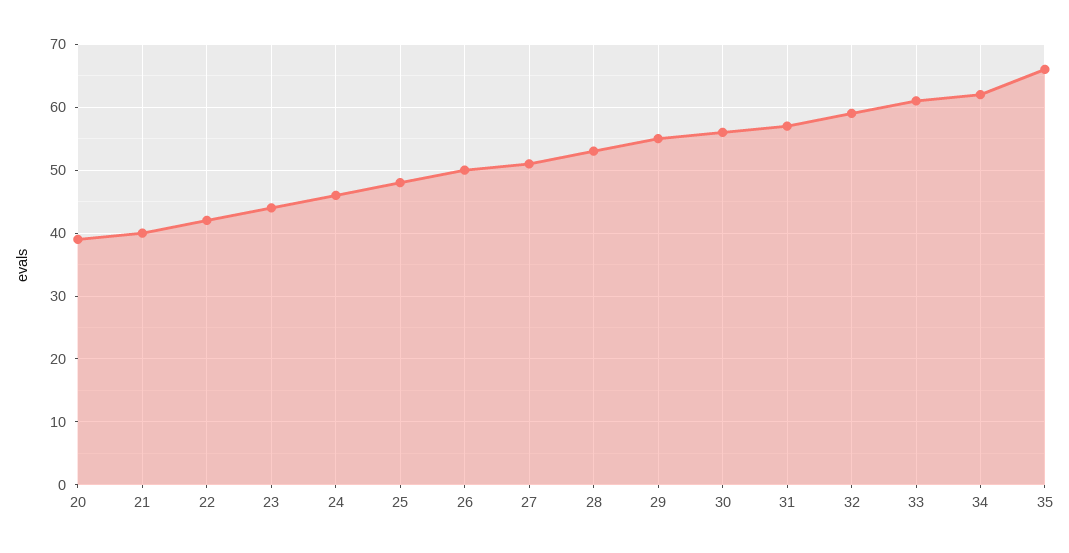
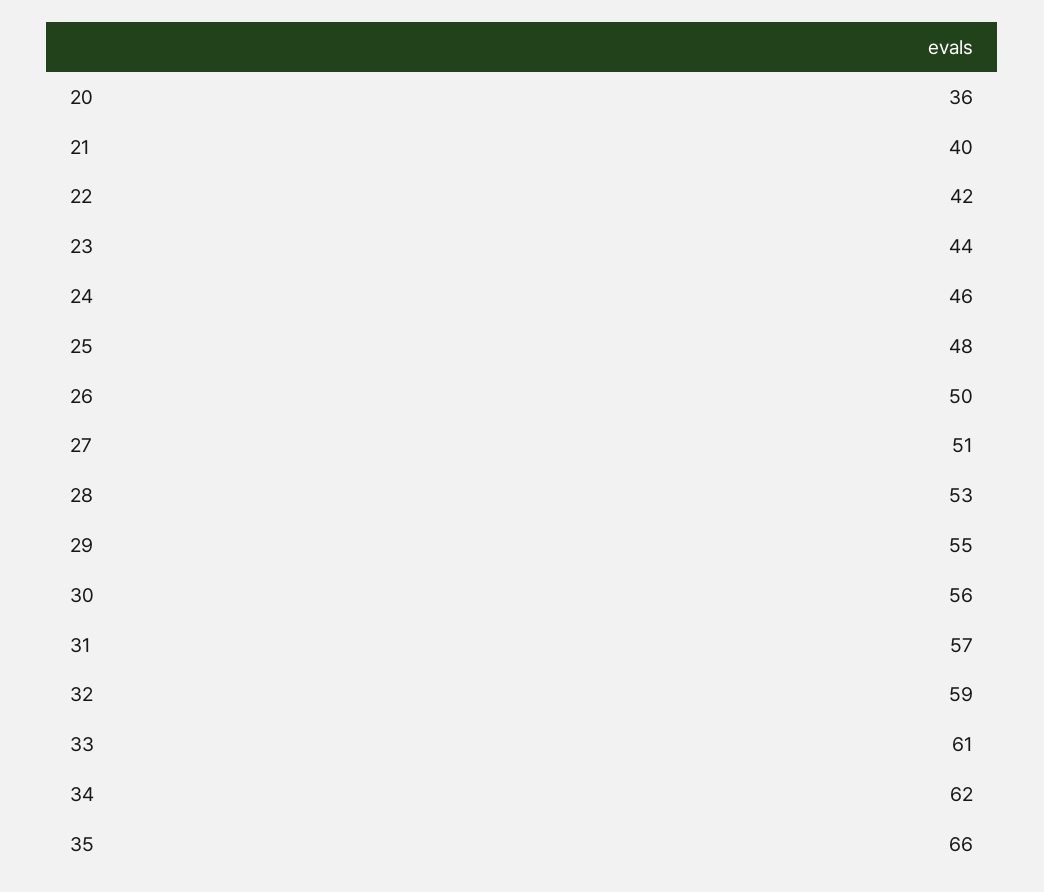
20: 39 -> 36

